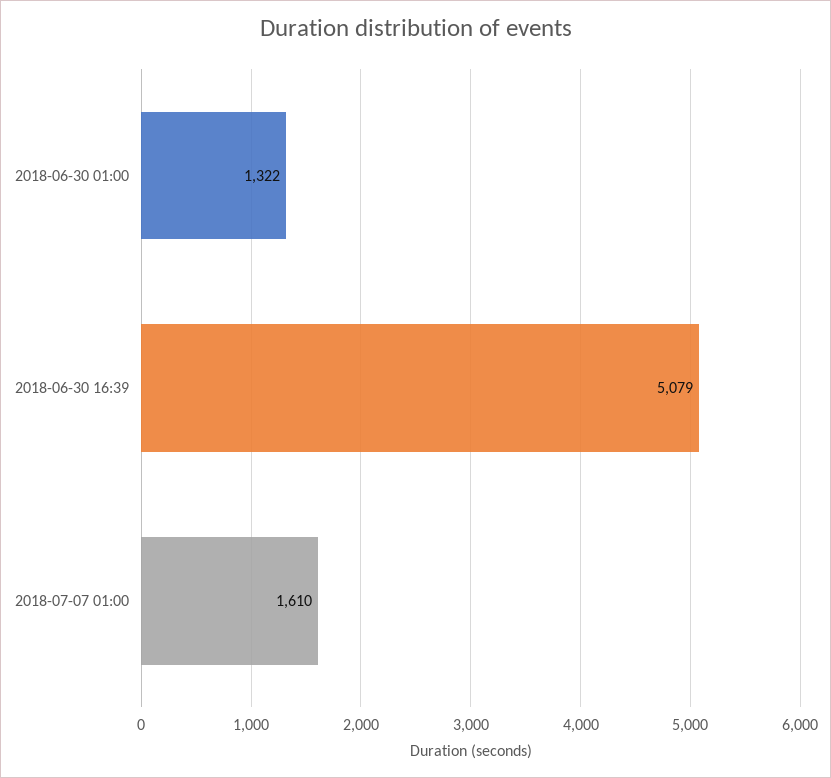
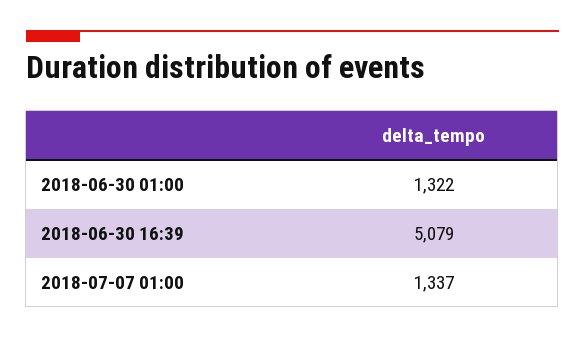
2018-07-07 01:00: 1610 -> 1337

